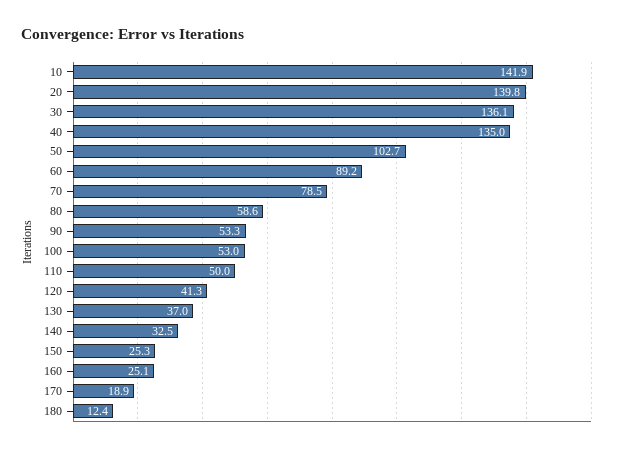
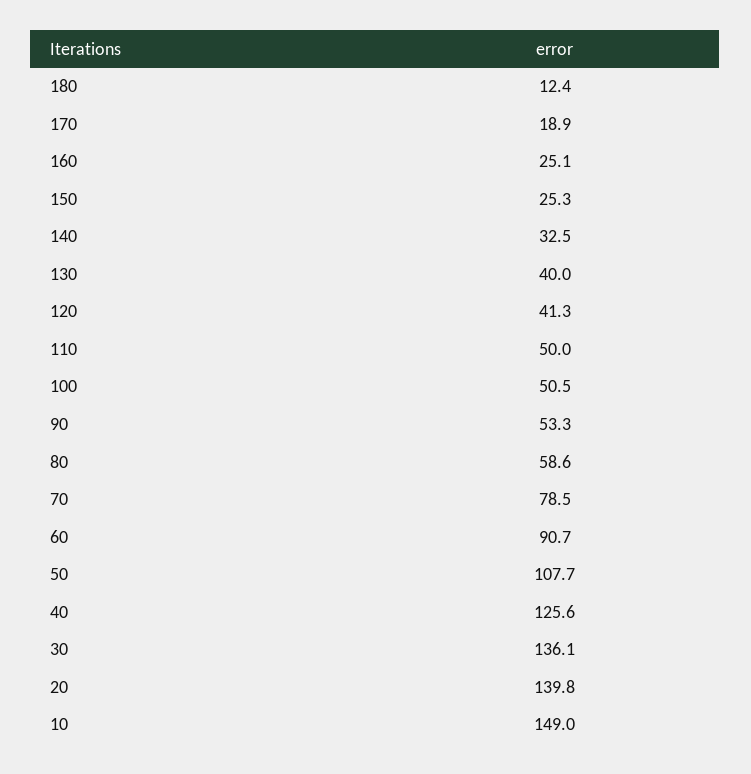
10: 141.9 -> 149
40: 135 -> 125.6
50: 102.7 -> 107.7
60: 89.2 -> 90.7
100: 53 -> 50.5
130: 37 -> 40

